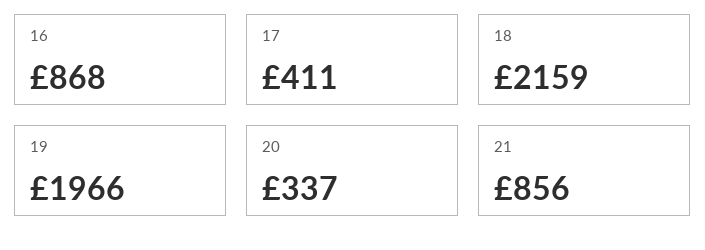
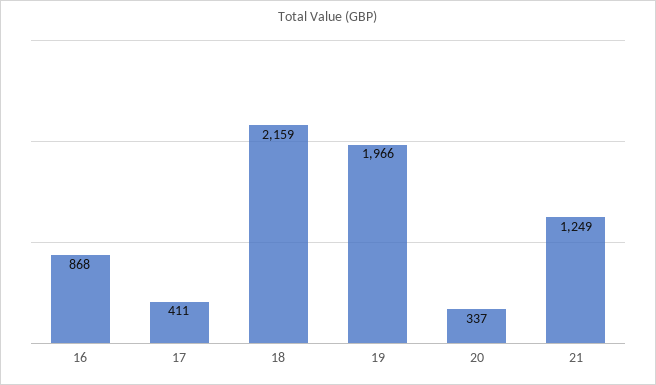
21: 856 -> 1249

